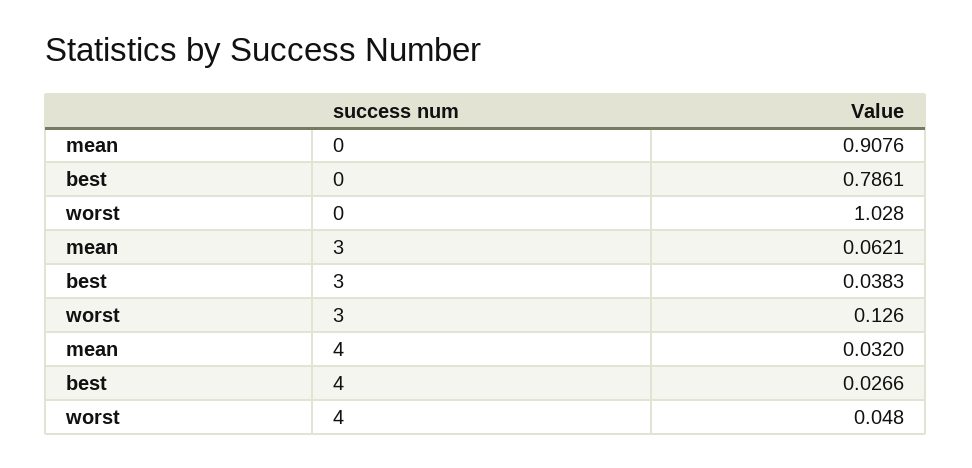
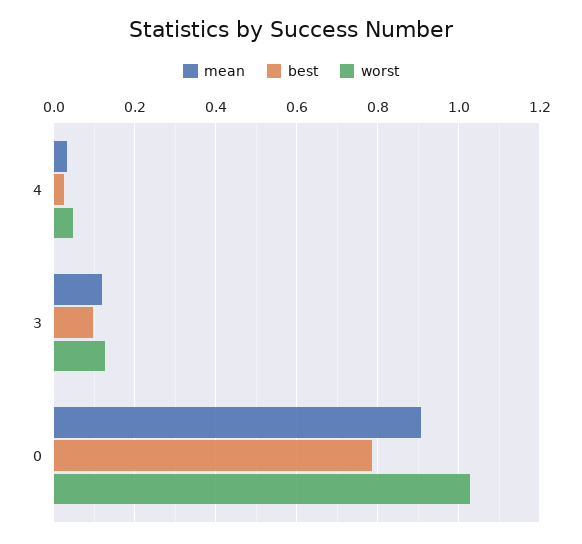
mean, 3: 0.0621 -> 0.12
best, 3: 0.0383 -> 0.1

